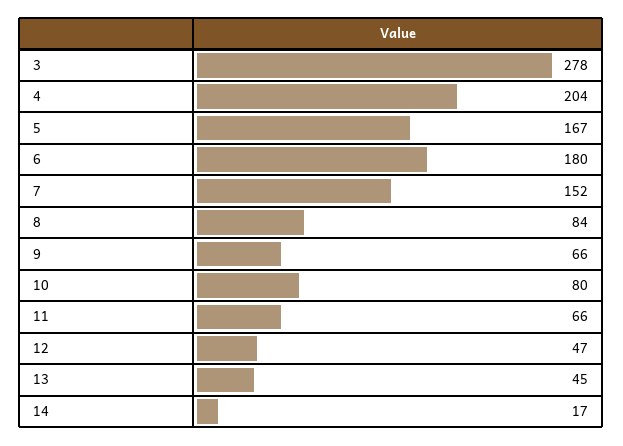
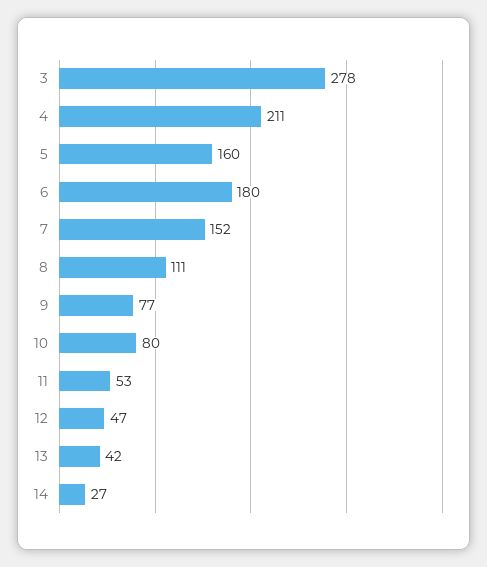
4: 204 -> 211
5: 167 -> 160
8: 84 -> 111
9: 66 -> 77
11: 66 -> 53
13: 45 -> 42
14: 17 -> 27

